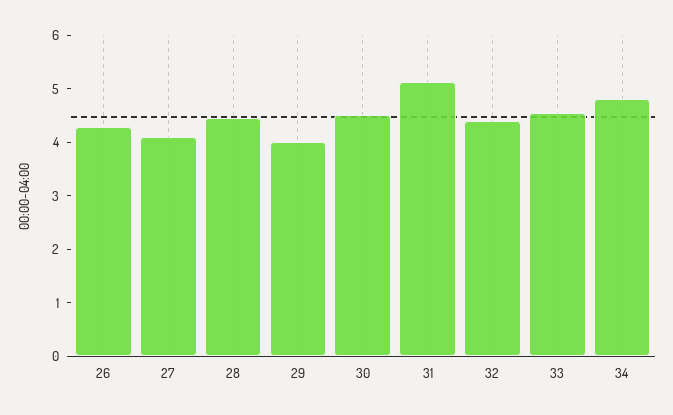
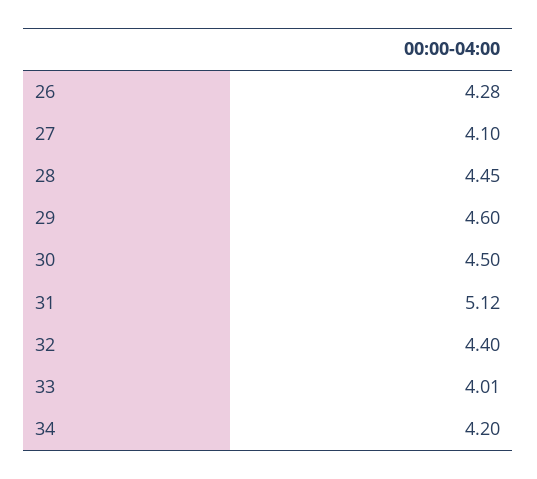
29: 4 -> 4.6
33: 4.6 -> 4.01
34: 4.8 -> 4.2

